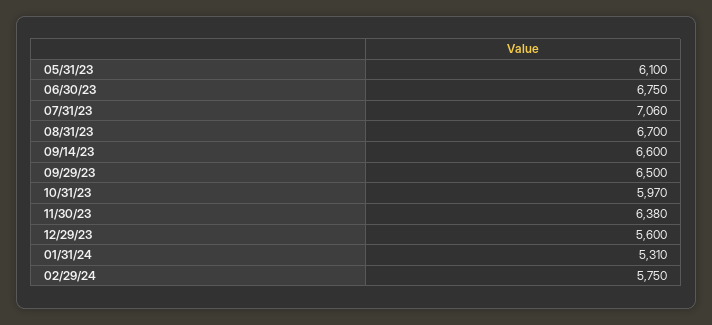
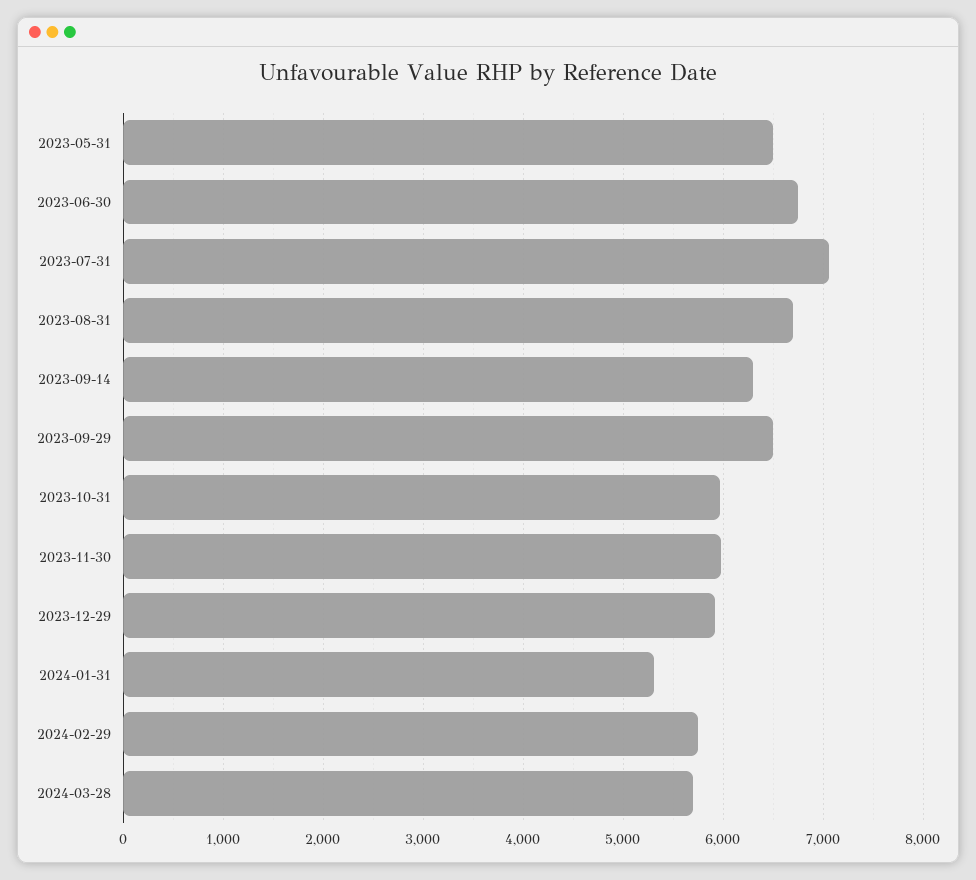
05/31/23: 6100 -> 6500
09/14/23: 6600 -> 6300
11/30/23: 6380 -> 6000
12/29/23: 5600 -> 5900
2024-03-28: none -> 5700

